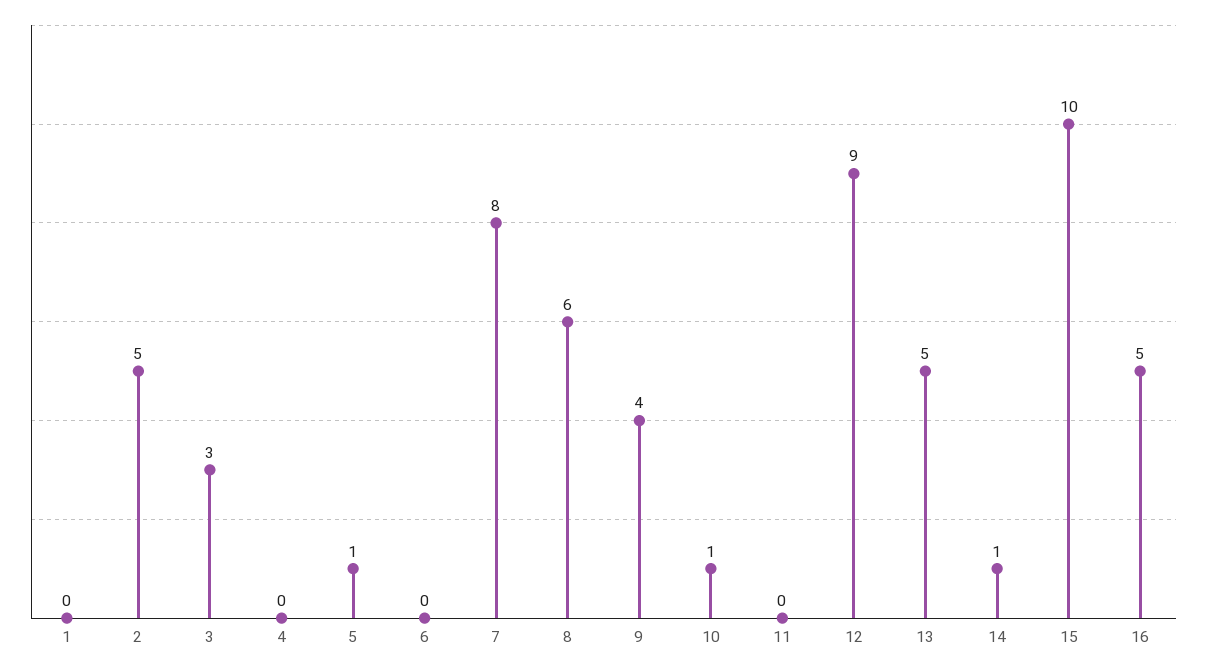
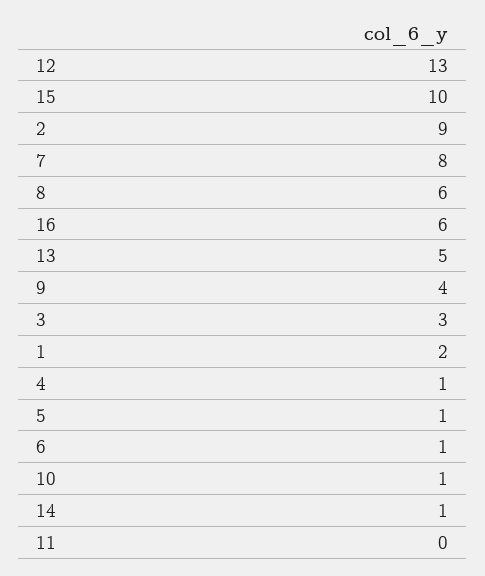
1: 0 -> 2
2: 5 -> 9
4: 0 -> 1
6: 0 -> 1
12: 9 -> 13
16: 5 -> 6

